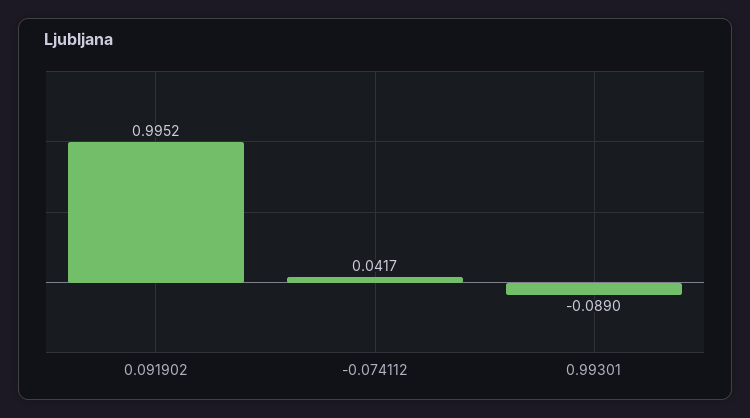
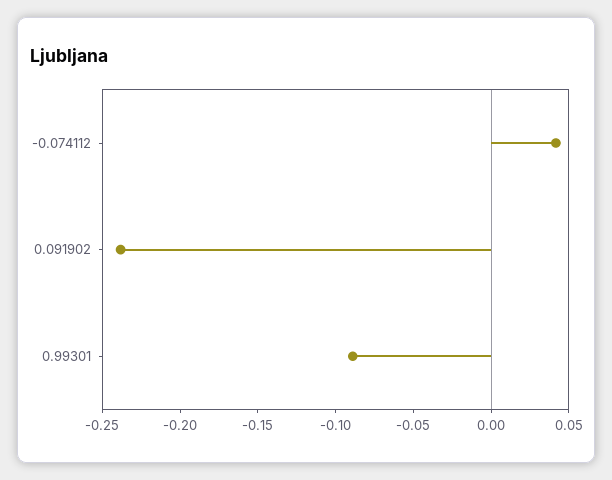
0.091902: 0.9952 -> -0.24

